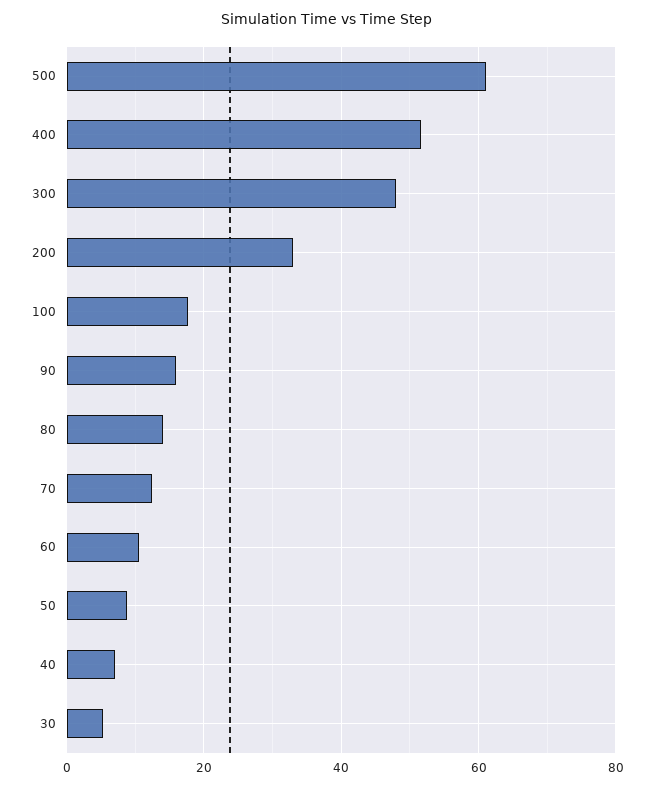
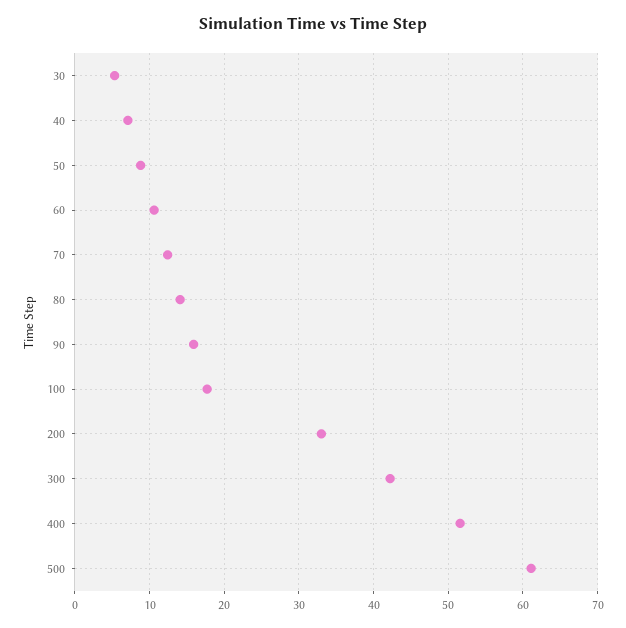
300: 48 -> 42

